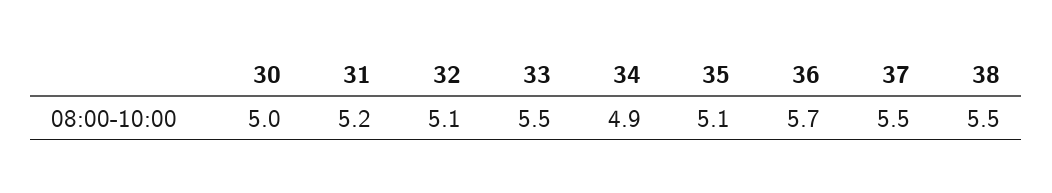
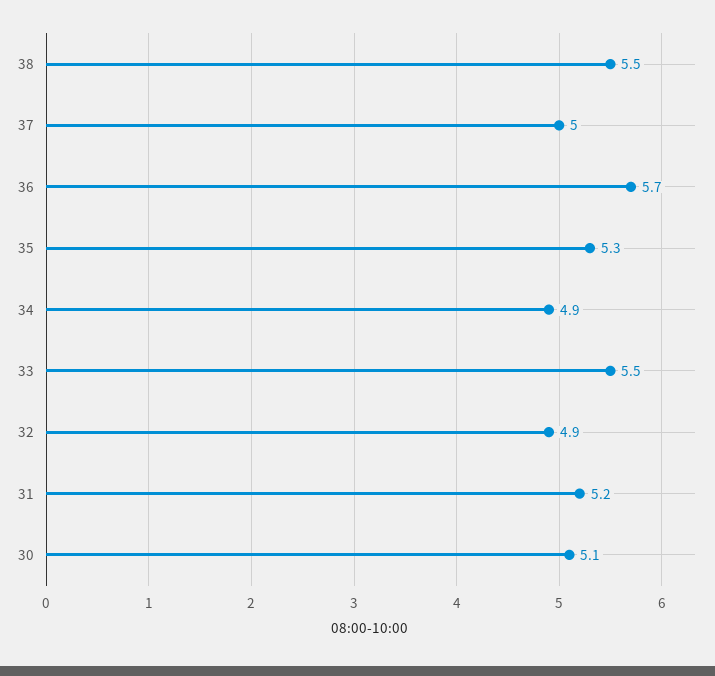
30: 5 -> 5.1
32: 5.1 -> 4.9
35: 5.1 -> 5.3
37: 5.5 -> 5

